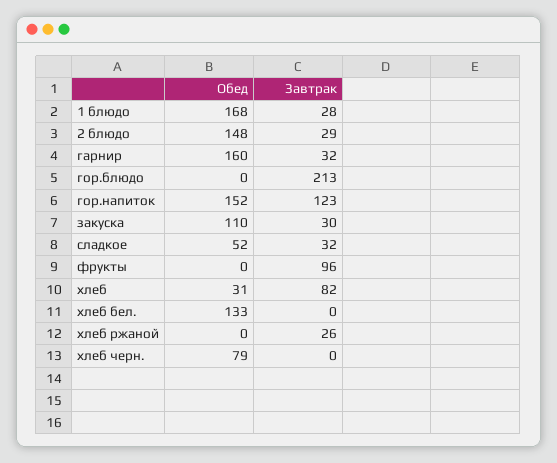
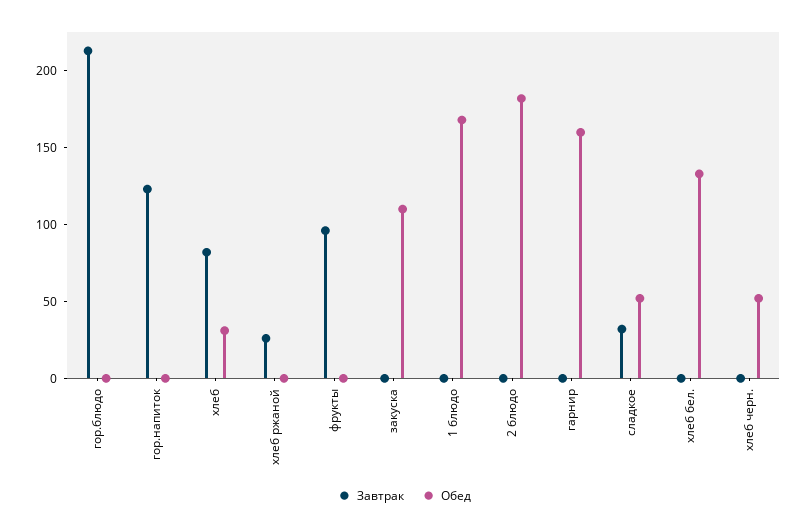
Завтрак, 1 блюдо: 28 -> 0
Обед, 2 блюдо: 148 -> 180
Завтрак, 2 блюдо: 29 -> 0
Завтрак, гарнир: 32 -> 0
Обед, гор.напиток: 152 -> 0
Завтрак, закуска: 30 -> 0
Обед, хлеб черн.: 79 -> 50

